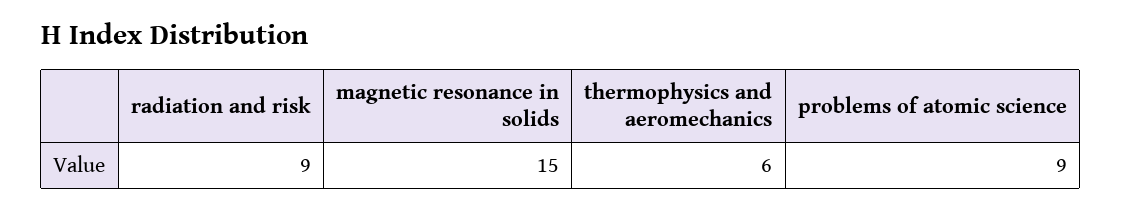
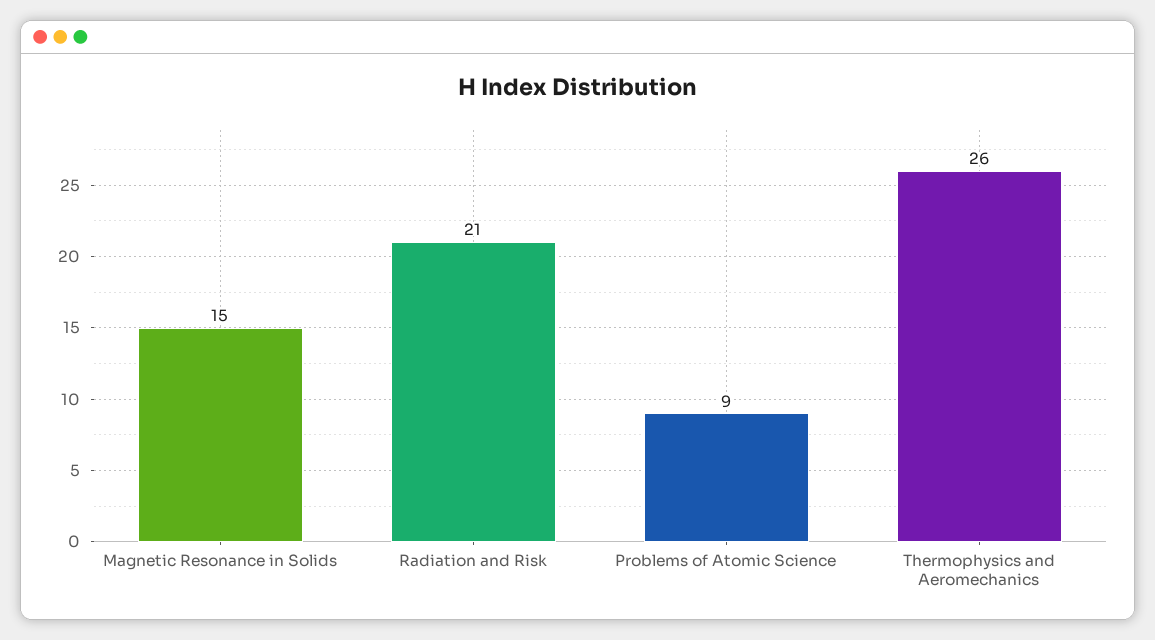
radiation and risk: 9 -> 21
thermophysics and aeromechanics: 6 -> 26

